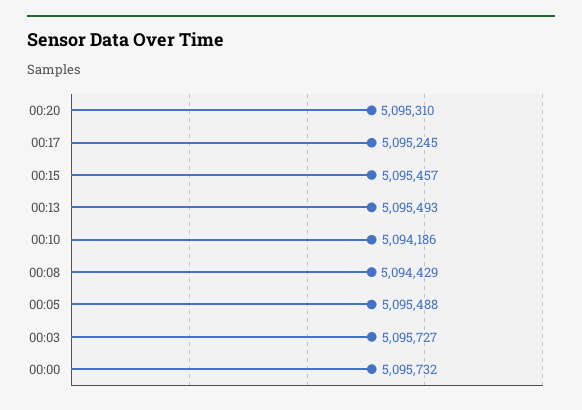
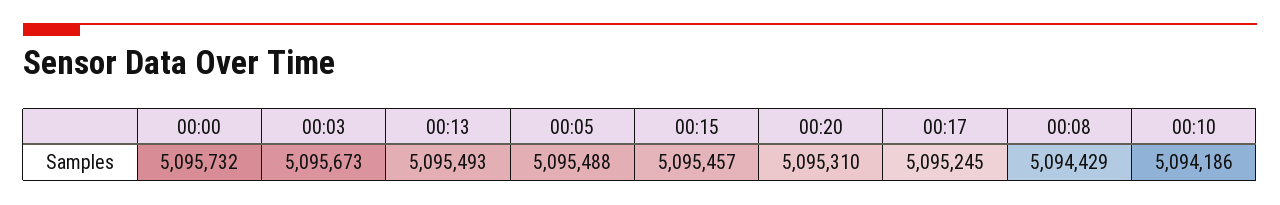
00:03: 5095727 -> 5095673

